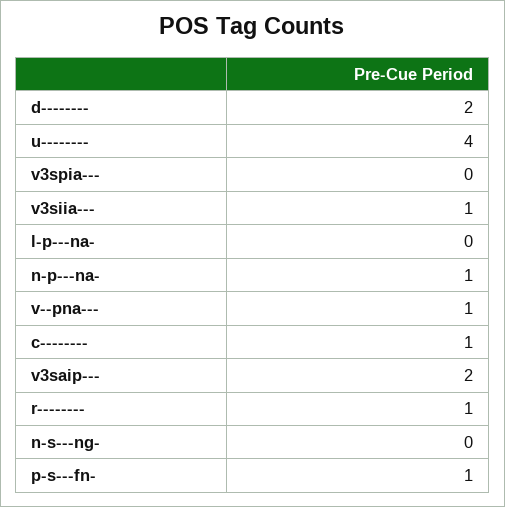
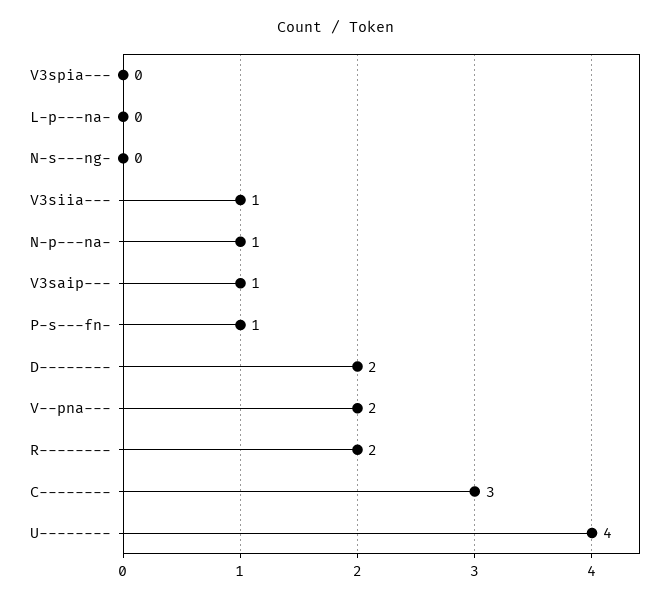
v--pna---: 1 -> 2
c--------: 1 -> 3
v3saip---: 2 -> 1
r--------: 1 -> 2

